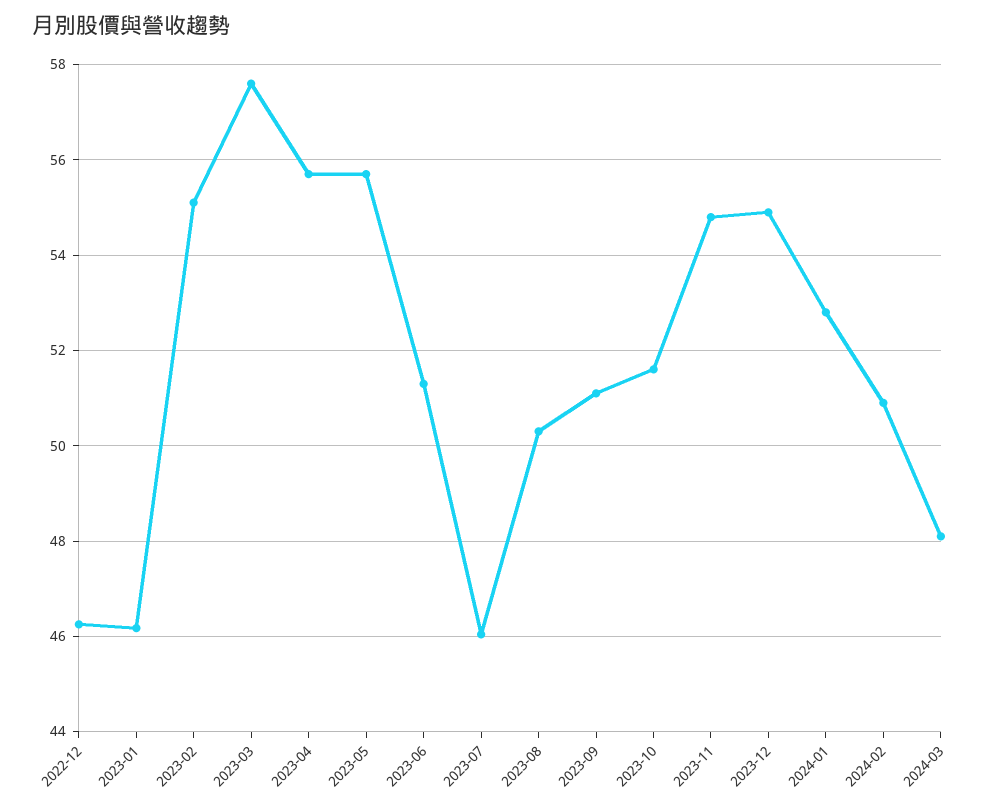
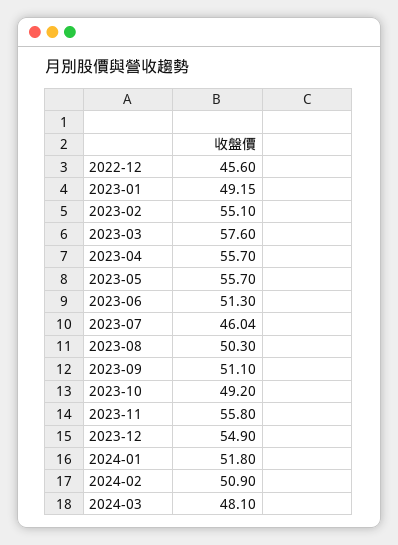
2022-12: 46.2 -> 45.6
2023-01: 46.2 -> 49.15
2023-10: 51.6 -> 49.2
2023-11: 54.8 -> 55.8
2024-01: 52.8 -> 51.8

